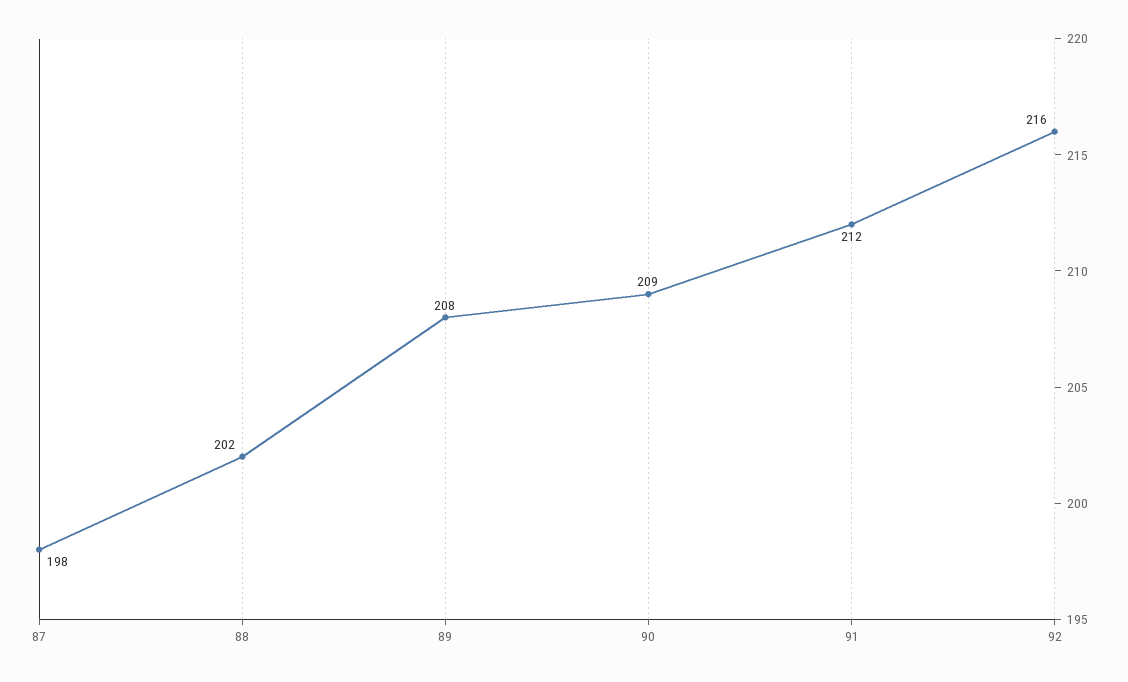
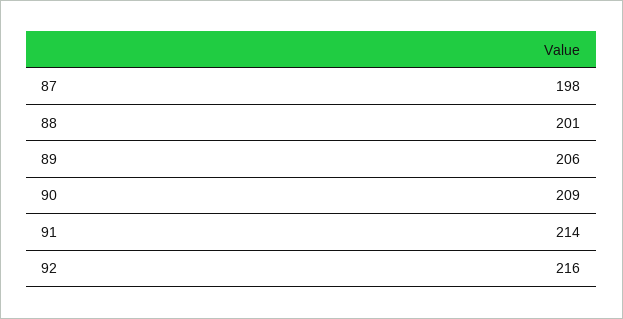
88: 202 -> 201
89: 208 -> 206
91: 212 -> 214

